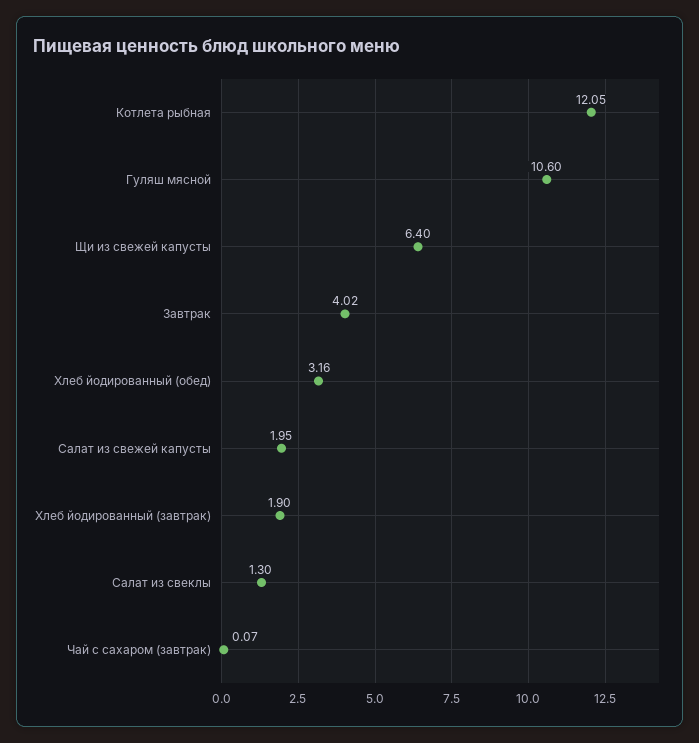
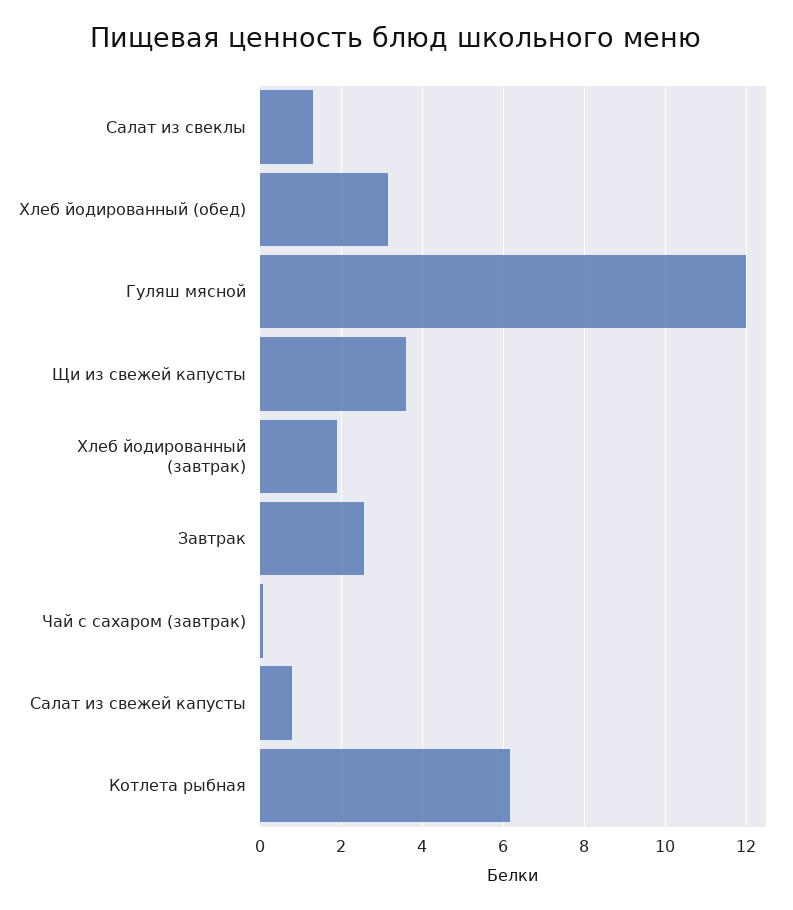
Котлета рыбная: 12.05 -> 6.2
Гуляш мясной: 10.6 -> 12
Щи из свежей капусты: 6.4 -> 3.6
Завтрак: 4.02 -> 2.6
Салат из свежей капусты: 1.95 -> 0.8

